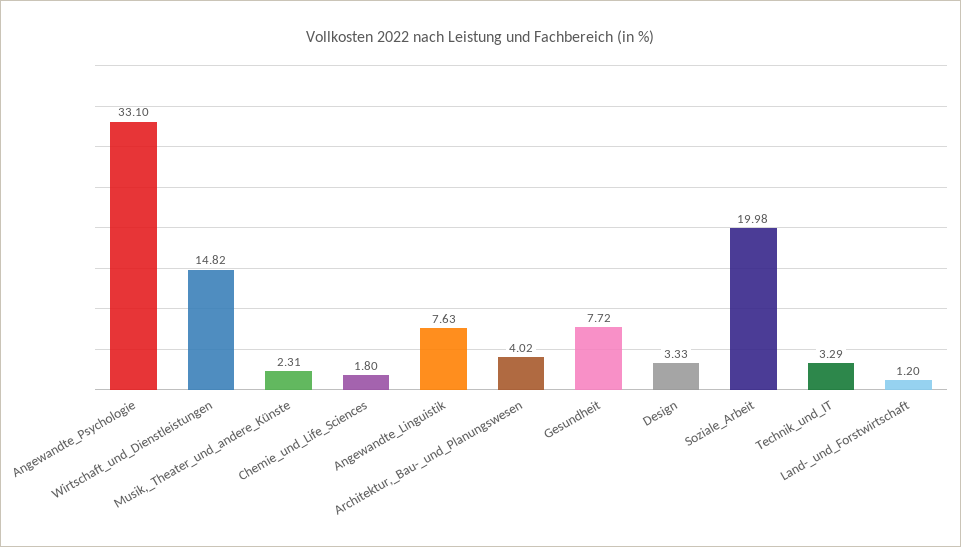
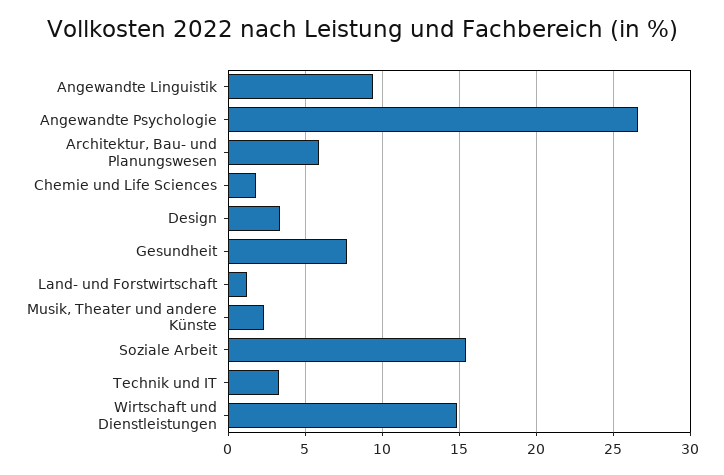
Angewandte_Psychologie: 33.1 -> 26.5
Angewandte_Linguistik: 7.63 -> 9.5
Architektur,_Bau-_und_Planungswesen: 4.02 -> 6
Soziale_Arbeit: 19.98 -> 15.5

